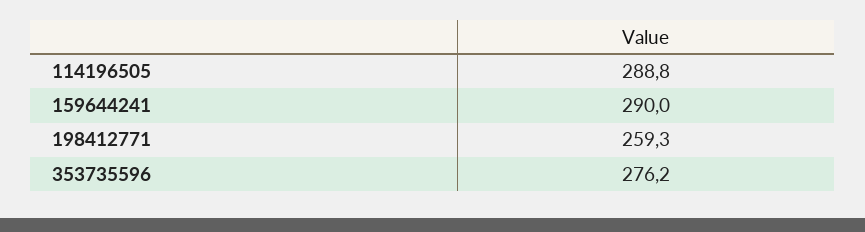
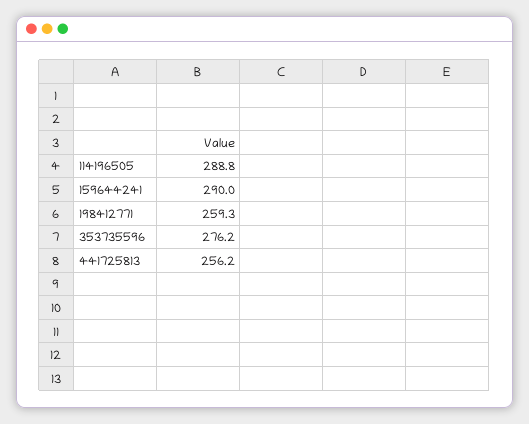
441725813: none -> 256.2

